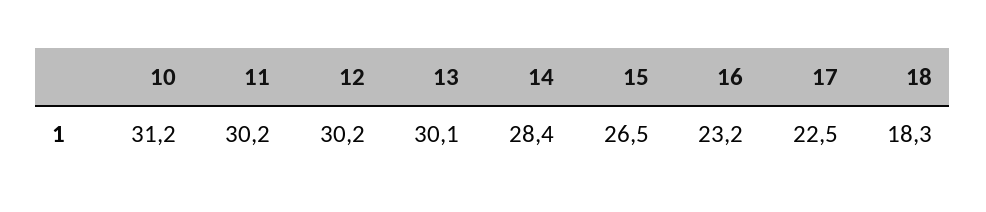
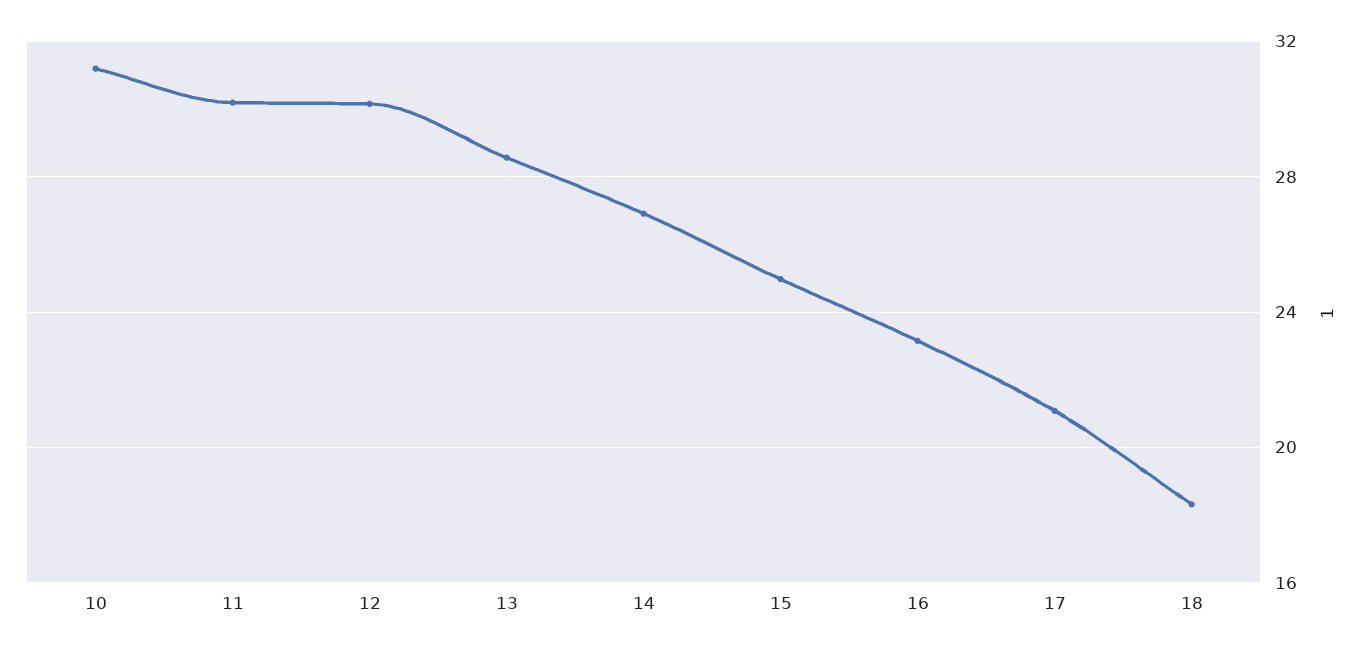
13: 30.1 -> 28.5
14: 28.4 -> 27
15: 26.5 -> 25
17: 22.5 -> 21

